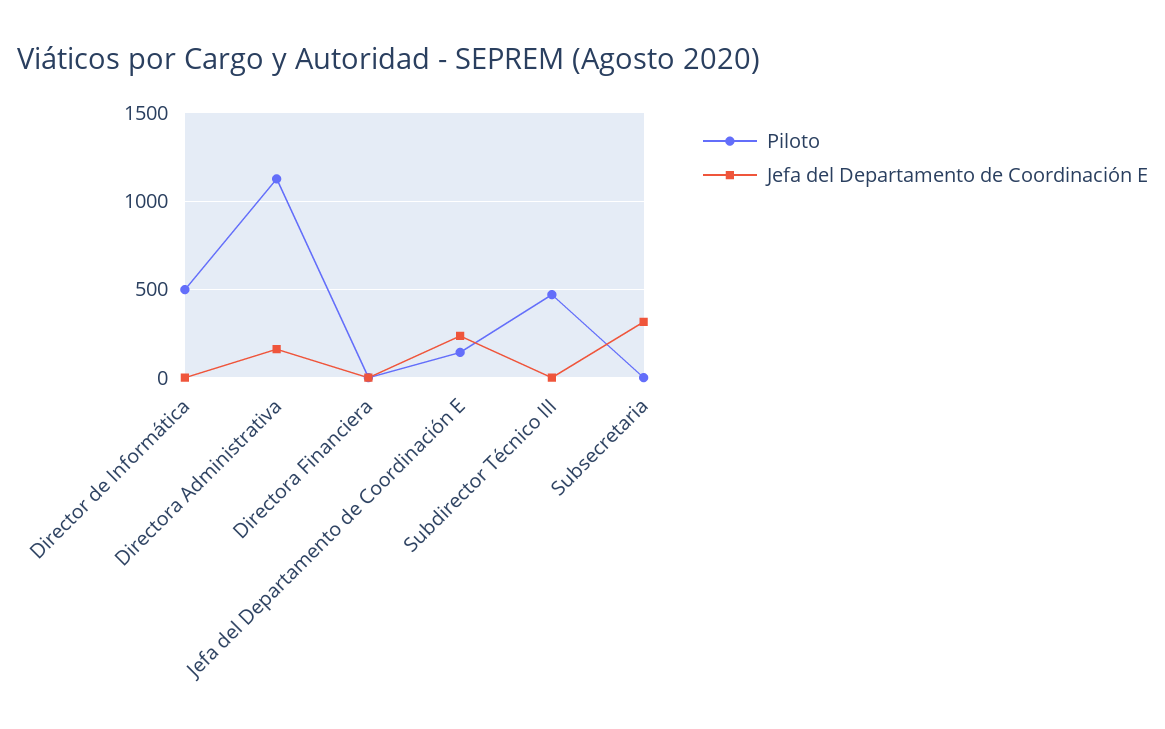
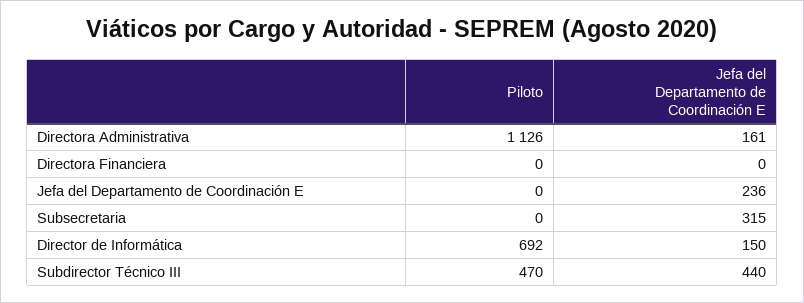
Piloto, Director de Informática: 500 -> 692
Jefa del Departamento de Coordinación E, Director de Informática: 0 -> 150
Piloto, Jefa del Departamento de Coordinación E: 150 -> 0
Jefa del Departamento de Coordinación E, Subdirector Técnico III: 0 -> 440

